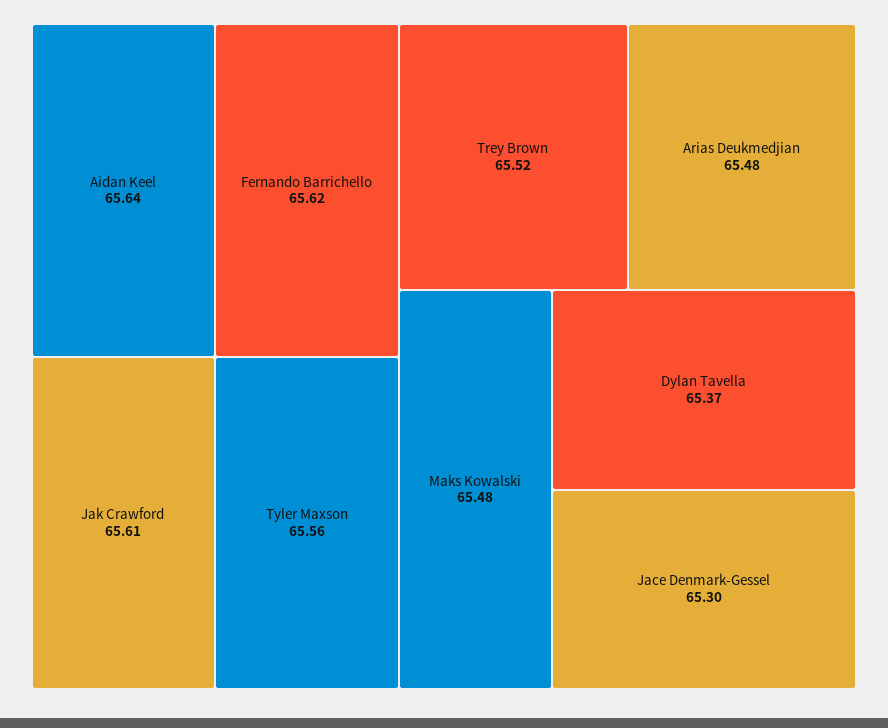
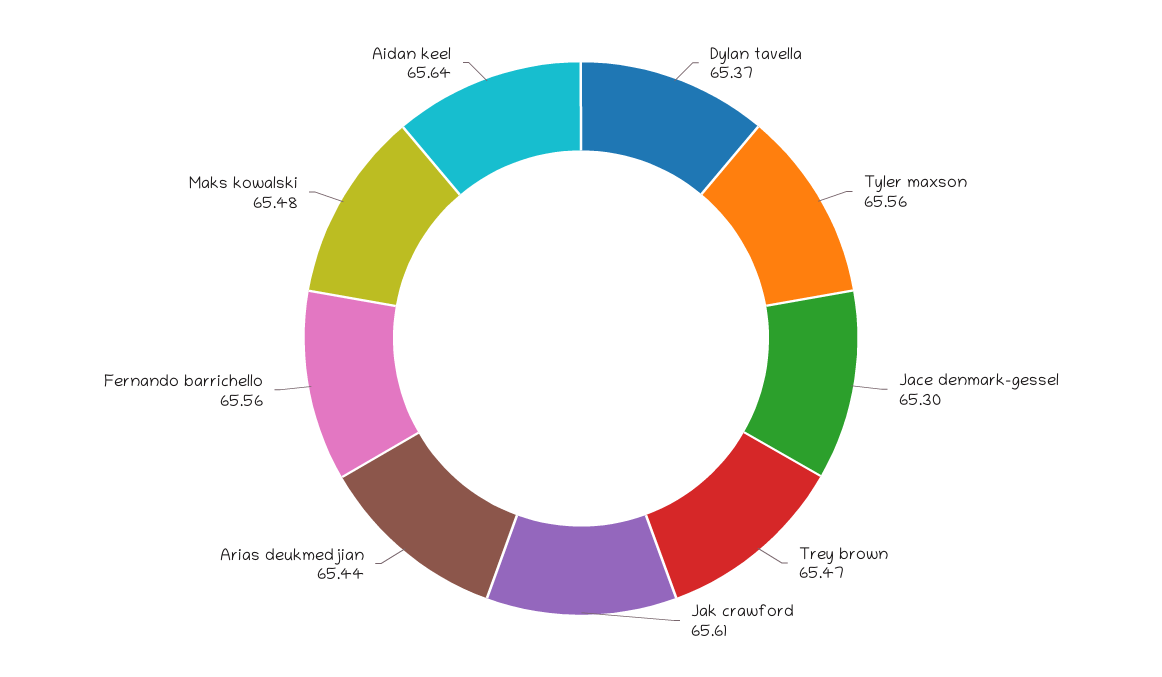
Fernando Barrichello: 65.62 -> 65.56
Trey Brown: 65.52 -> 65.47
Arias Deukmedjian: 65.48 -> 65.44

